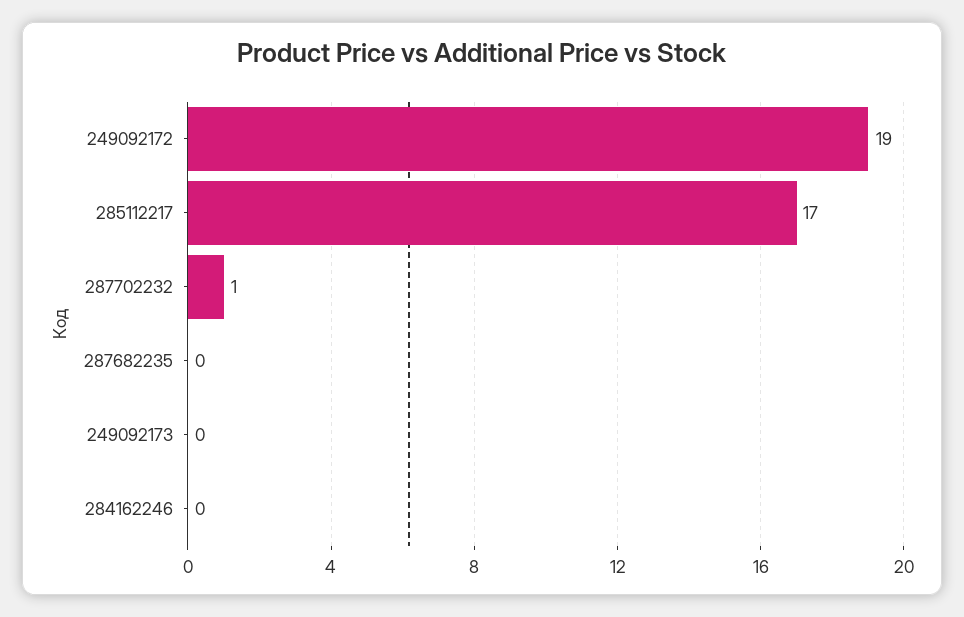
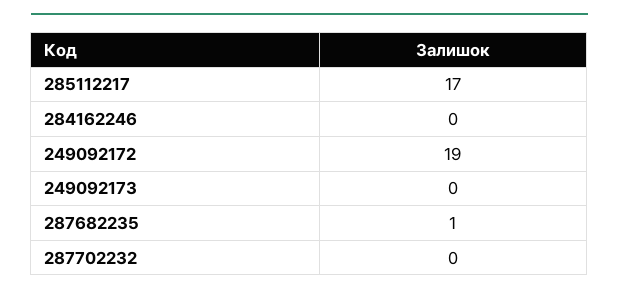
287702232: 1 -> 0
287682235: 0 -> 1

